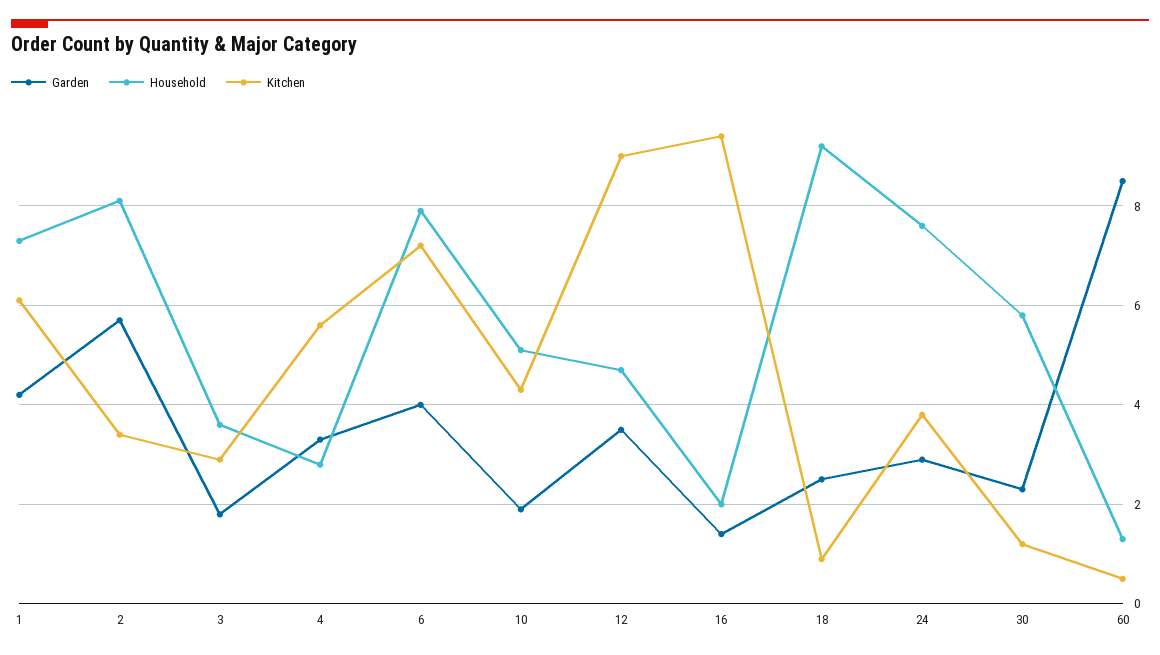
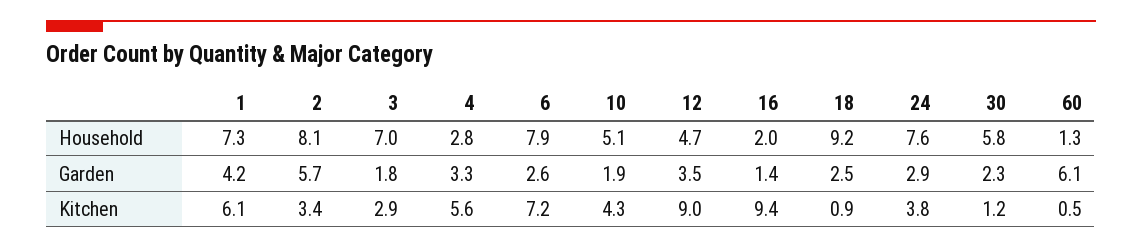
Household, 3: 3.5 -> 7
Garden, 6: 4 -> 2.6
Garden, 60: 8.5 -> 6.1

